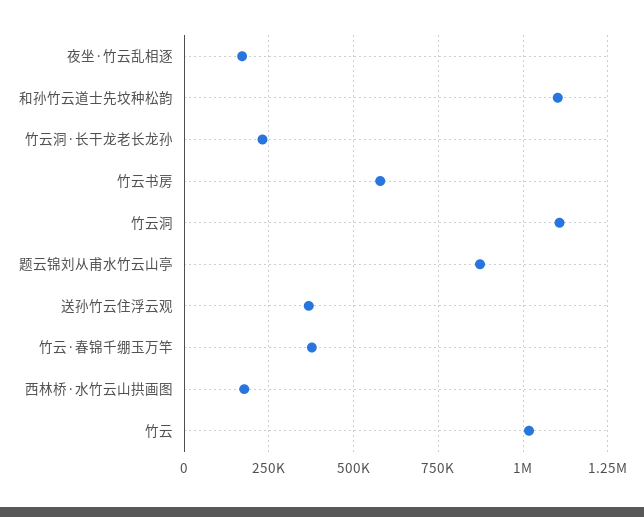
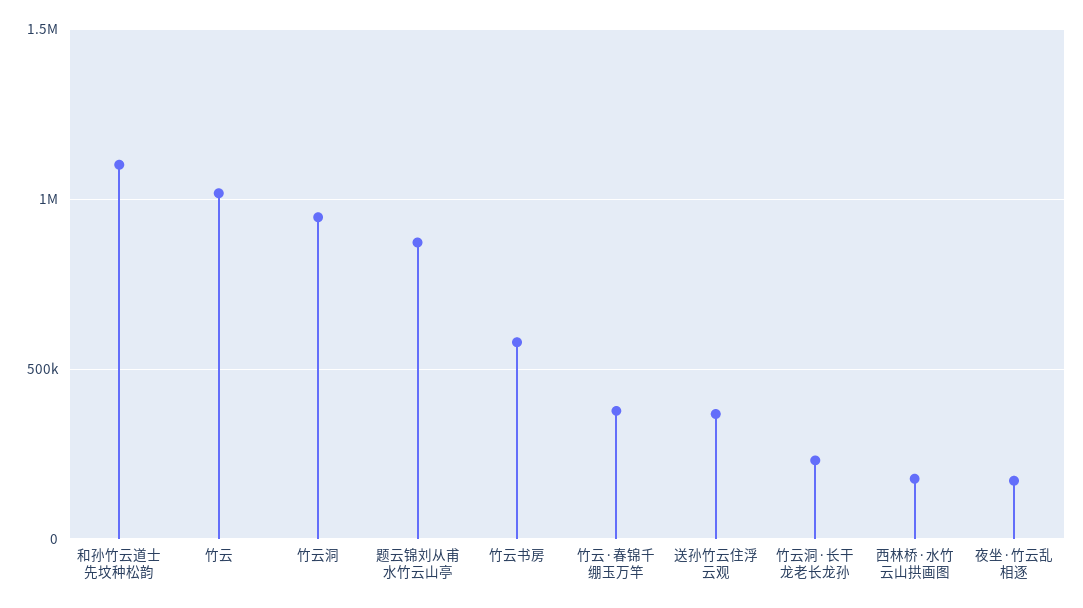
竹云洞: 1100000 -> 950000

